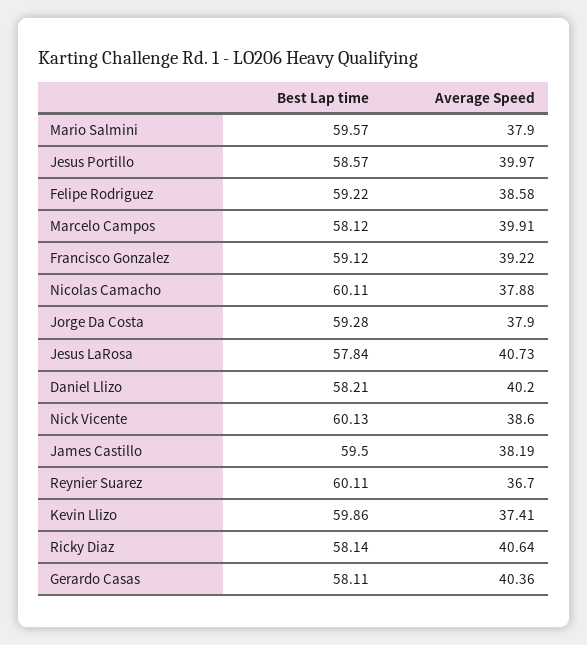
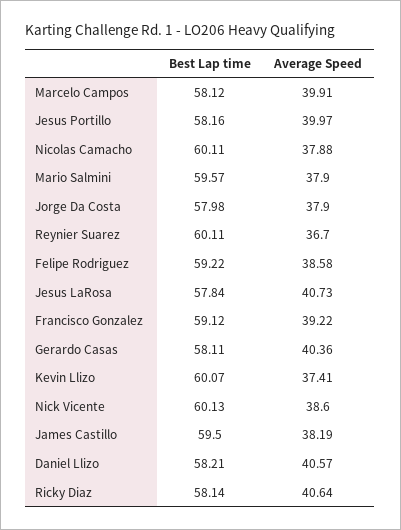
Best Lap time, Jesus Portillo: 58.57 -> 58.16
Best Lap time, Jorge Da Costa: 59.28 -> 57.98
Average Speed, Daniel Llizo: 40.2 -> 40.57
Best Lap time, Kevin Llizo: 59.86 -> 60.07

